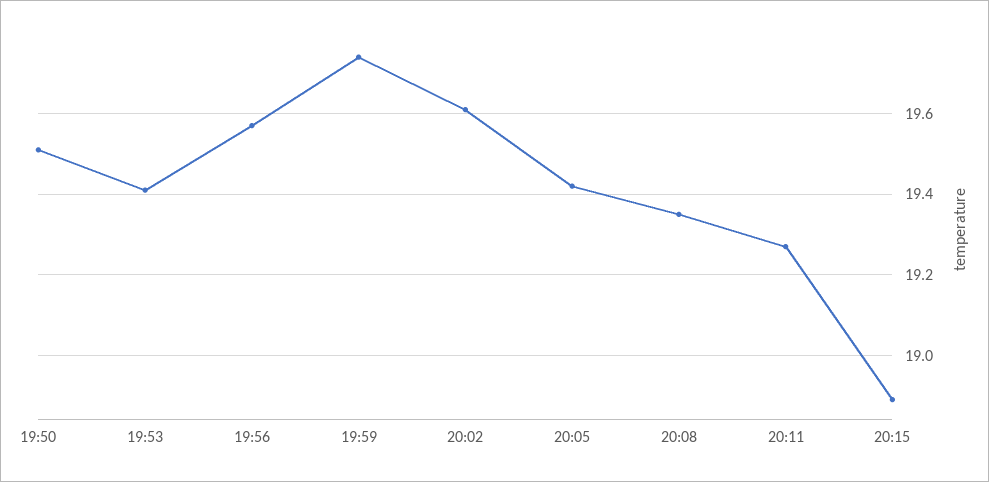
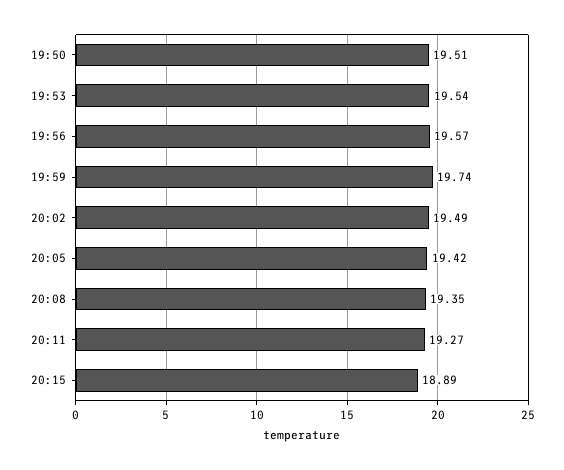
19:53: 19.4 -> 19.54
20:02: 19.6 -> 19.49

